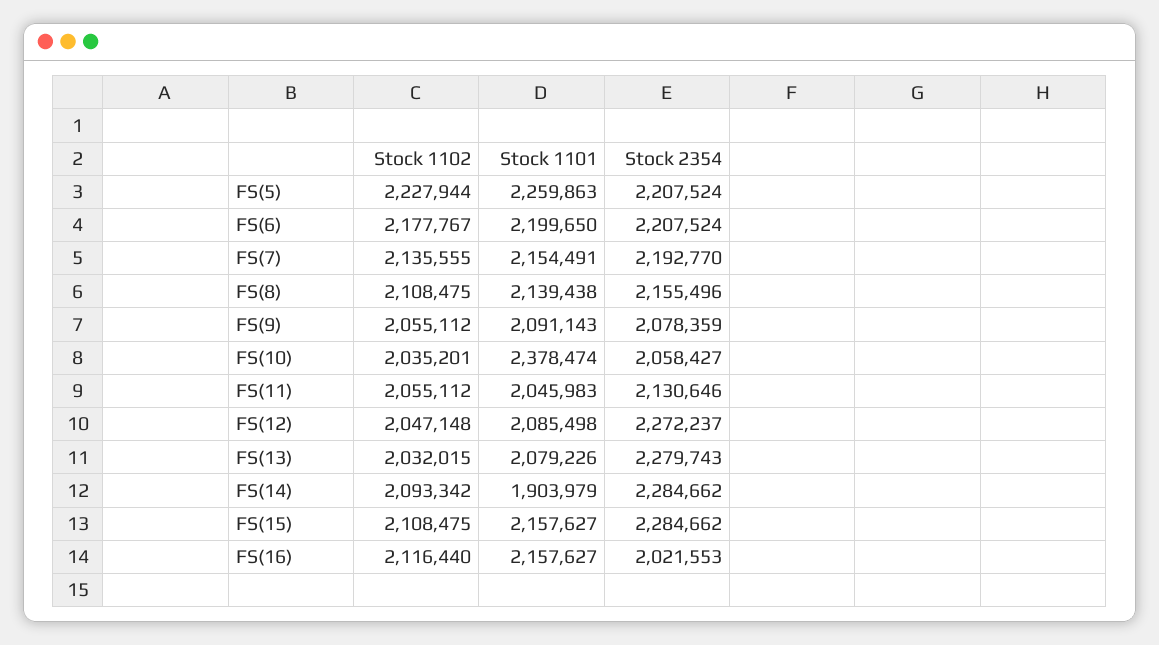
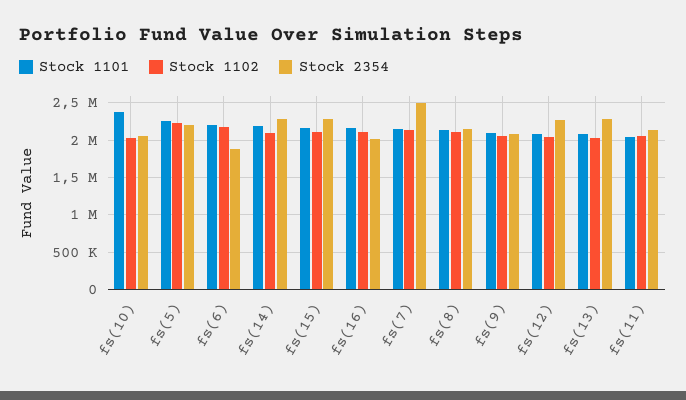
Stock 2354, FS(6): 2207524 -> 1900000
Stock 2354, FS(7): 2192770 -> 2500000
Stock 1101, FS(14): 1903979 -> 2200000

